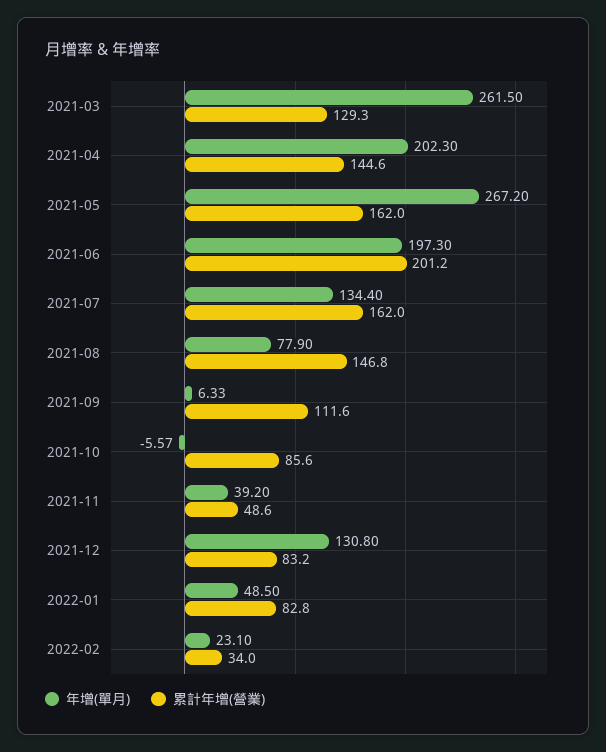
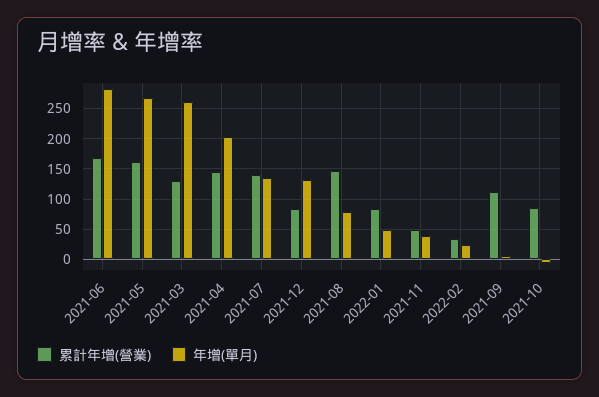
年增(單月), 2021-06: 197.3 -> 280
累計年增(營業), 2021-06: 201.2 -> 170
累計年增(營業), 2021-07: 162 -> 140

